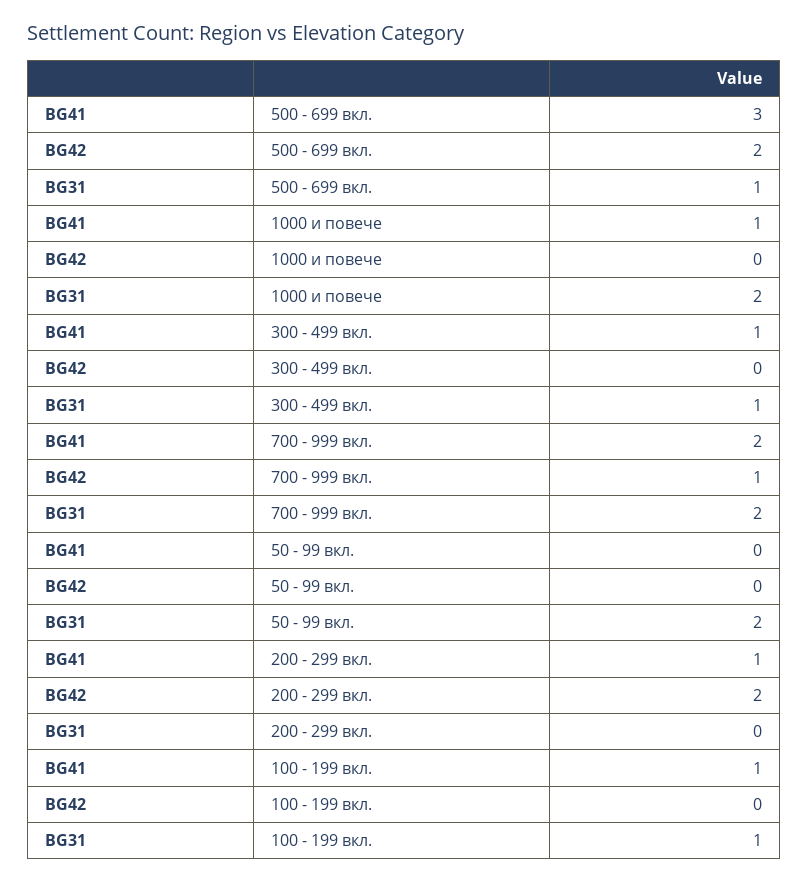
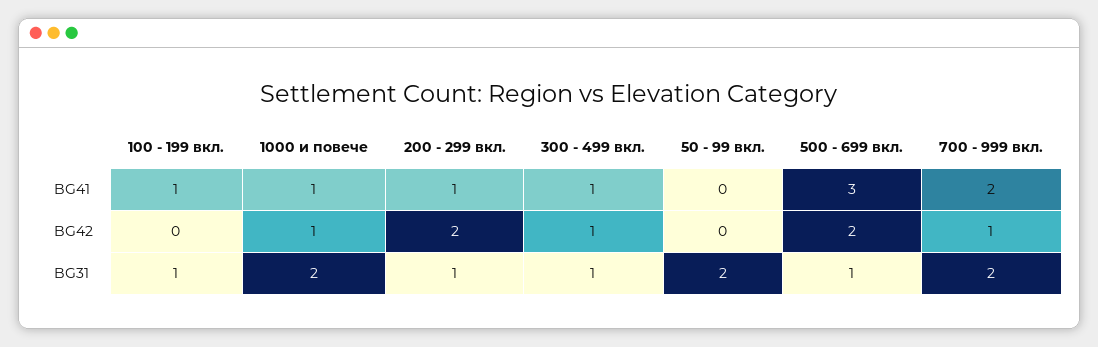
BG42, 1000 и повече: 0 -> 1
BG42, 300 - 499 вкл.: 0 -> 1
BG31, 200 - 299 вкл.: 0 -> 1

